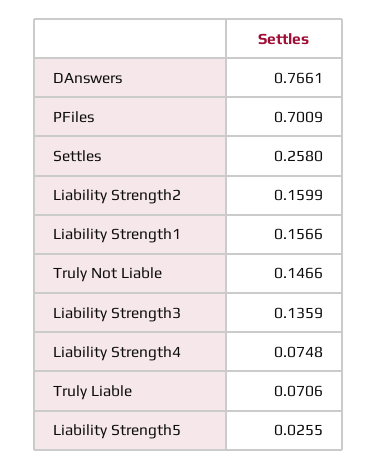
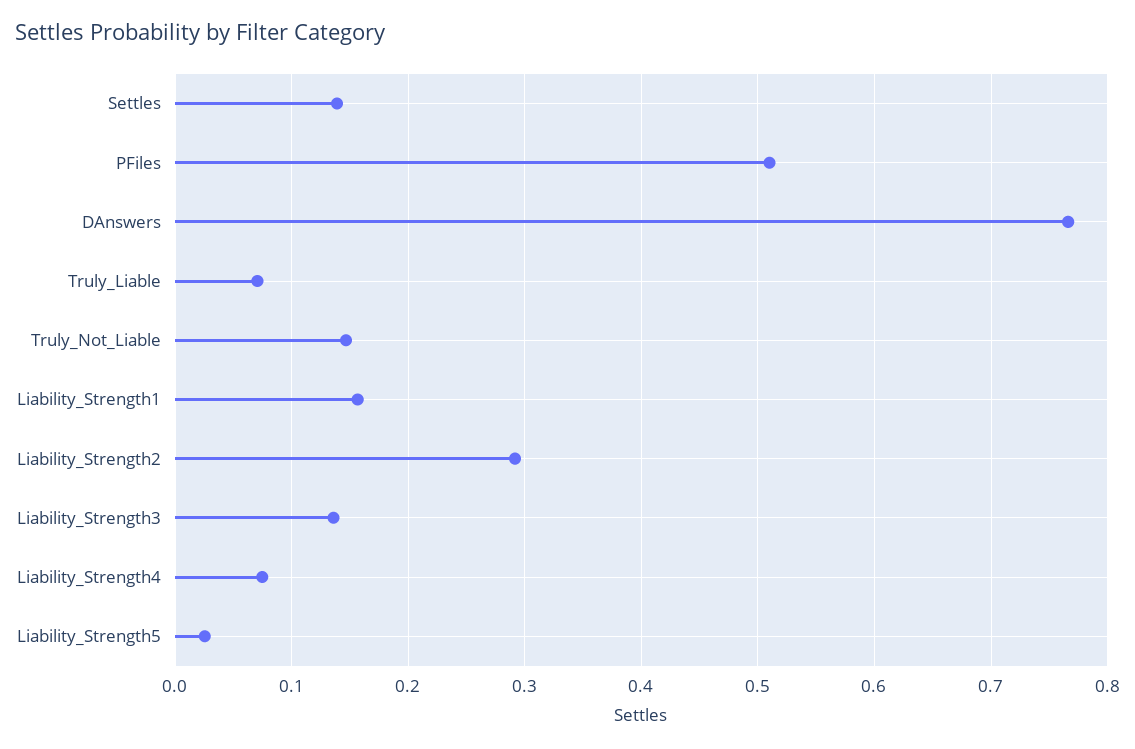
PFiles: 0.7009 -> 0.51
Settles: 0.258 -> 0.14
Liability Strength2: 0.1599 -> 0.29

